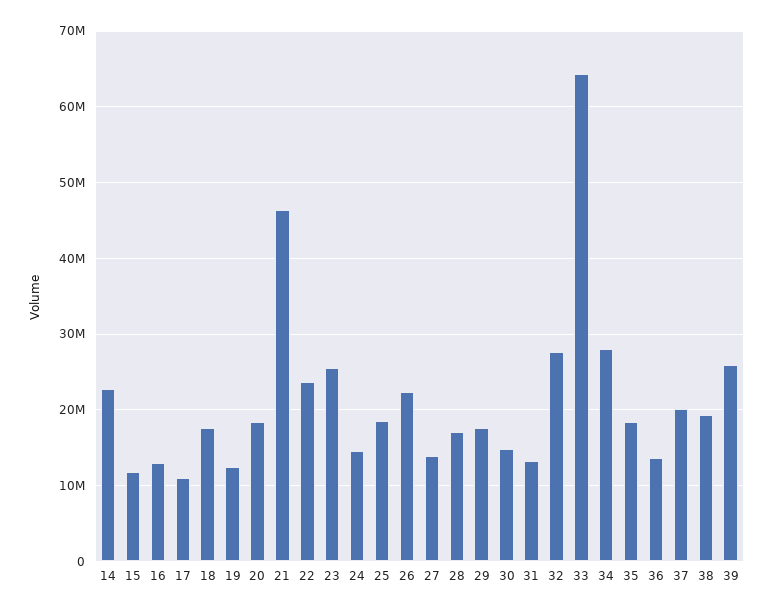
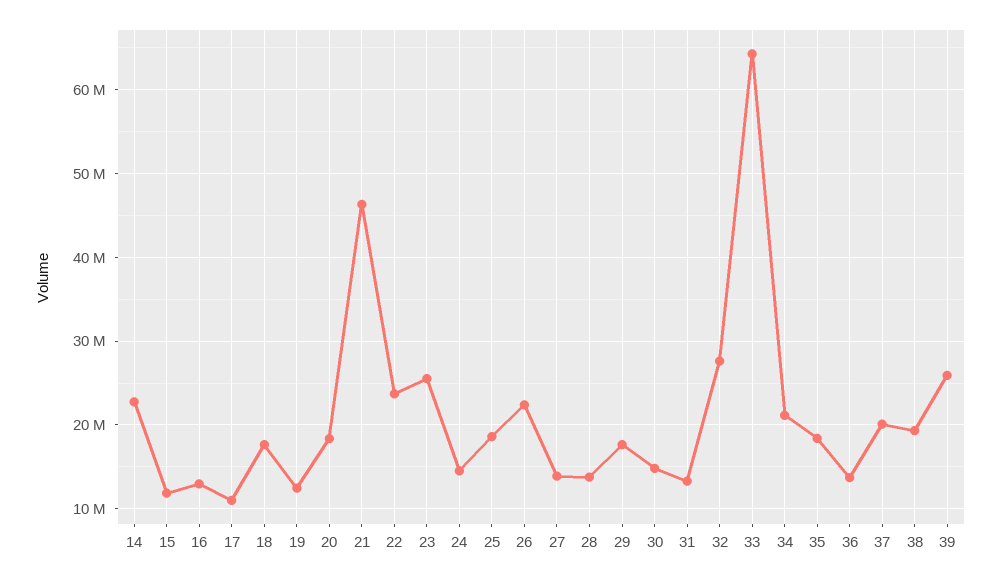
28: 17000000 -> 14000000
34: 28000000 -> 21000000

